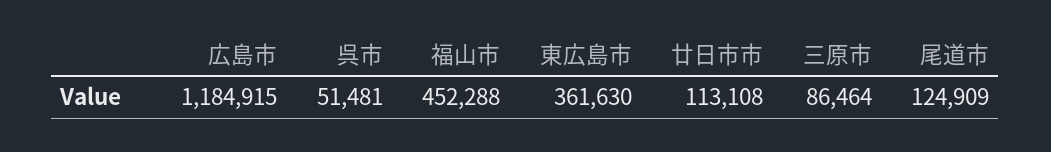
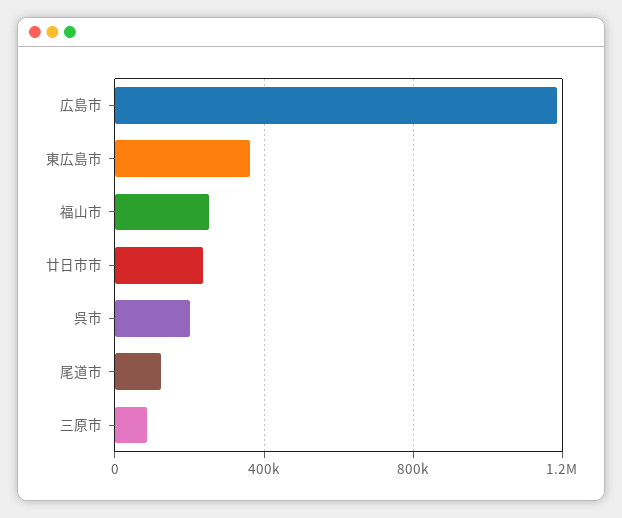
呉市: 51481 -> 200000
福山市: 452288 -> 250000
廿日市市: 113108 -> 250000

